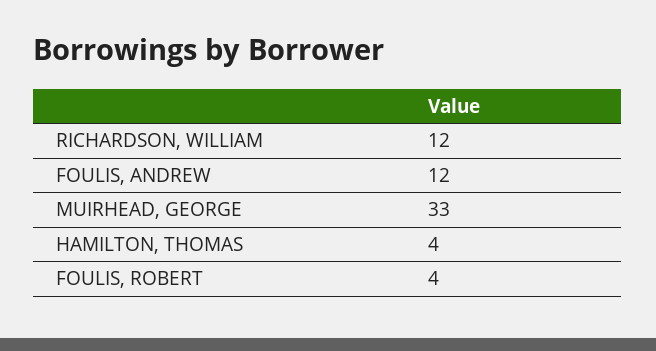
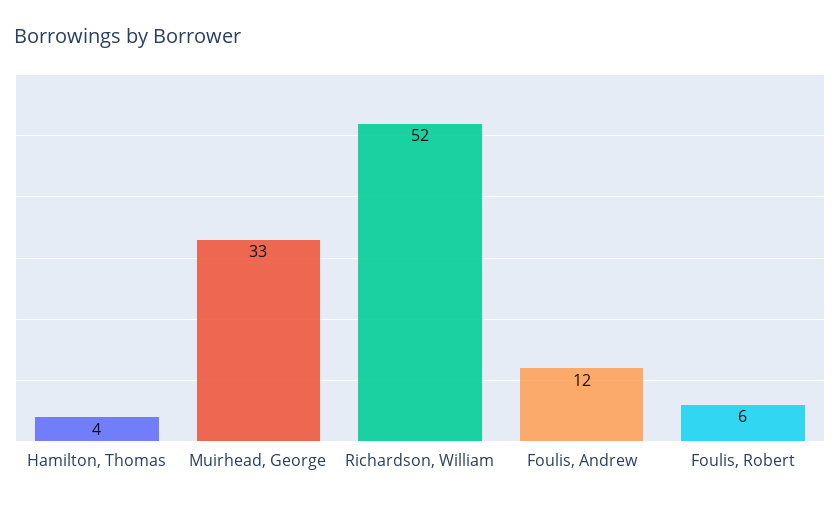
RICHARDSON, WILLIAM: 12 -> 52
FOULIS, ROBERT: 4 -> 6

